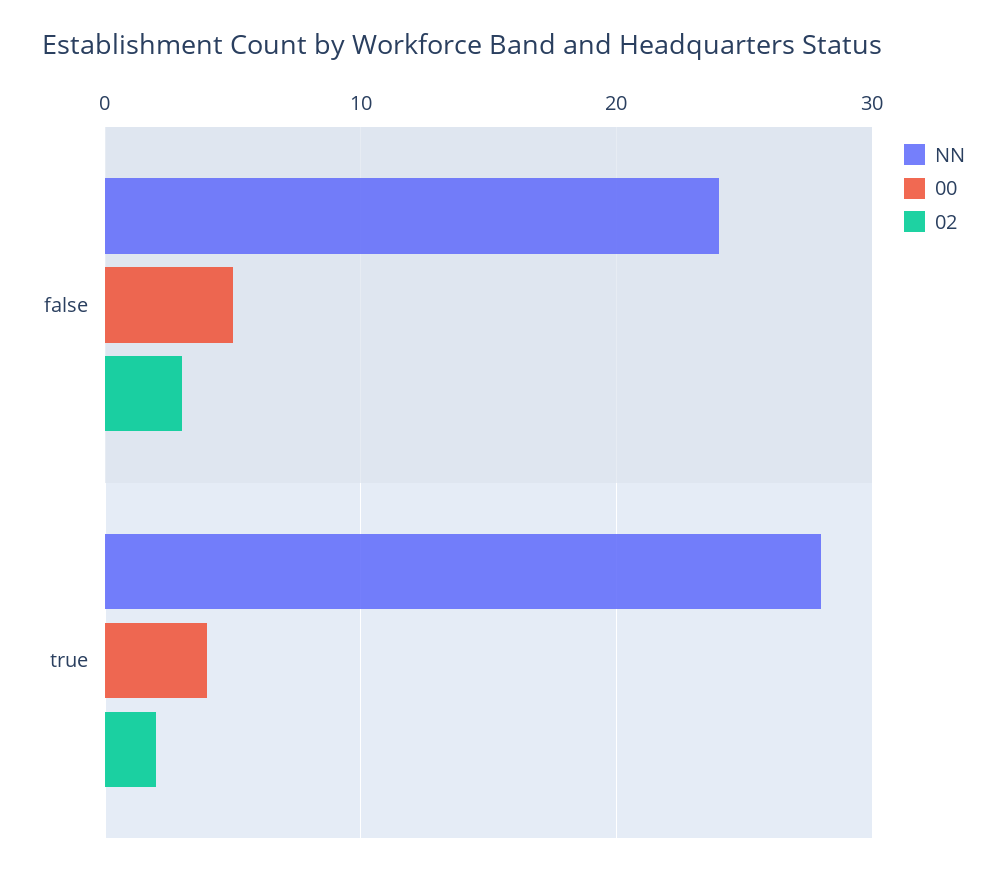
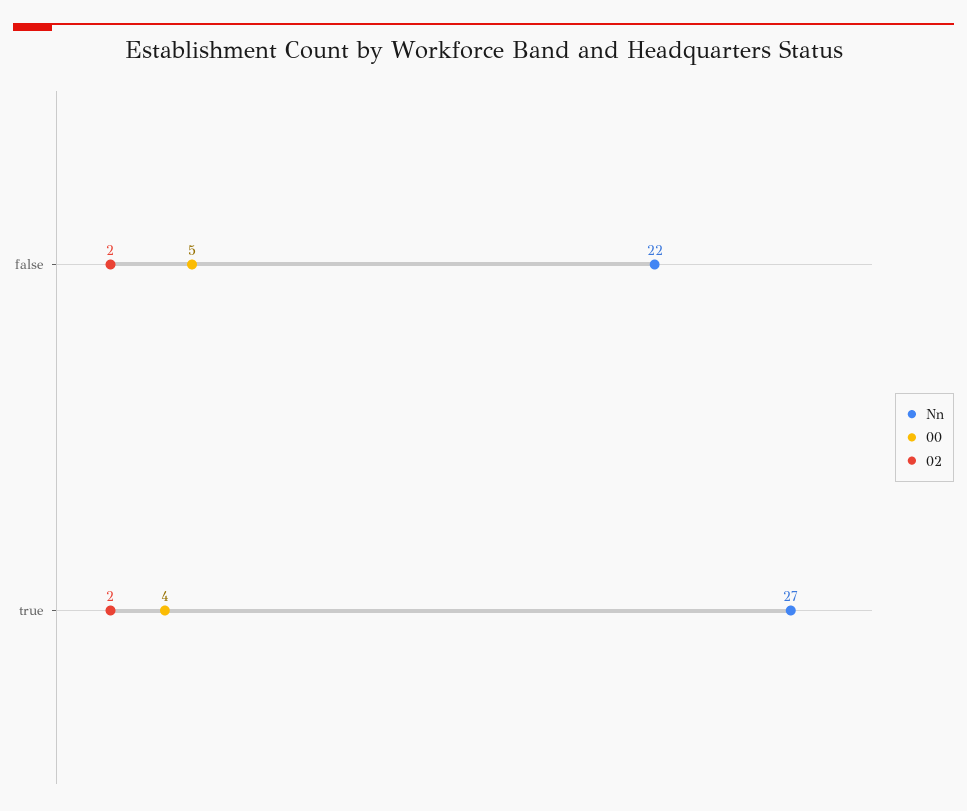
NN, false: 24 -> 22
02, false: 3 -> 2
NN, true: 28 -> 27

